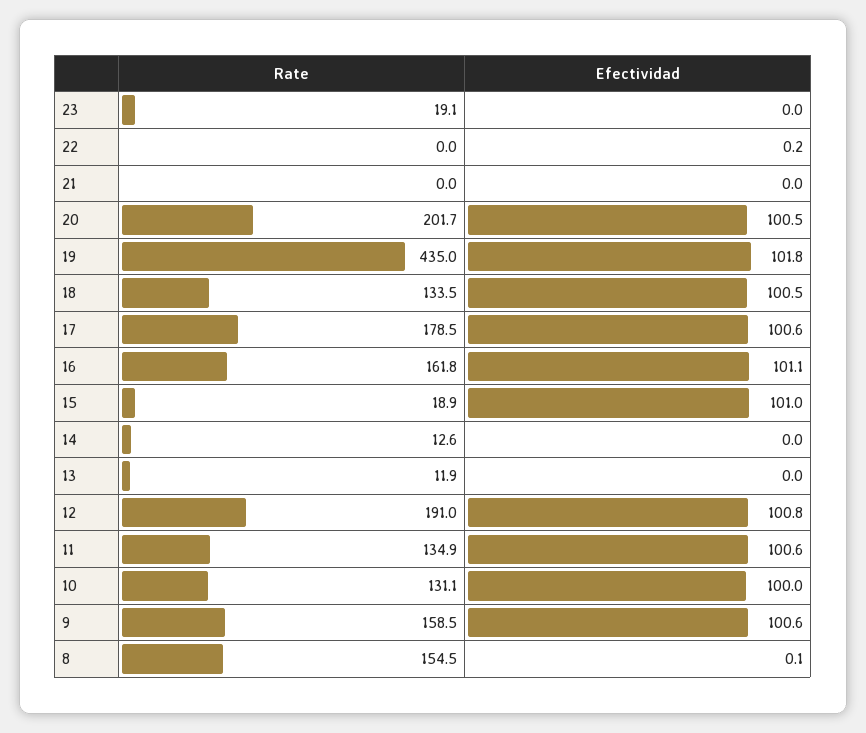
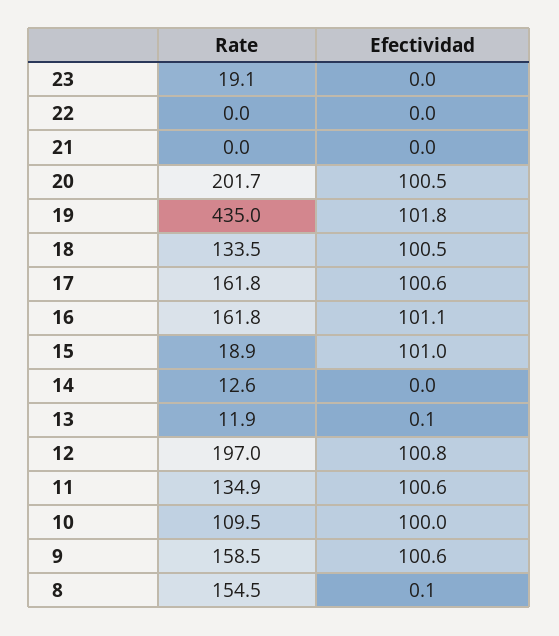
Efectividad, 22: 0.2 -> 0
Rate, 17: 178.5 -> 161.8
Efectividad, 13: 0 -> 0.1
Rate, 12: 191 -> 197
Rate, 10: 131.1 -> 109.5

